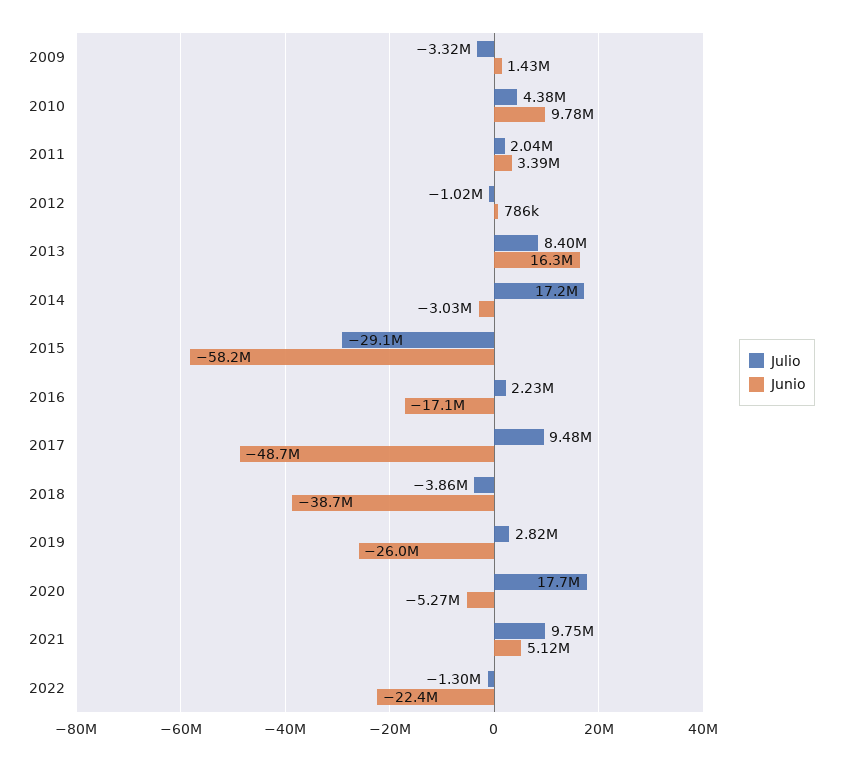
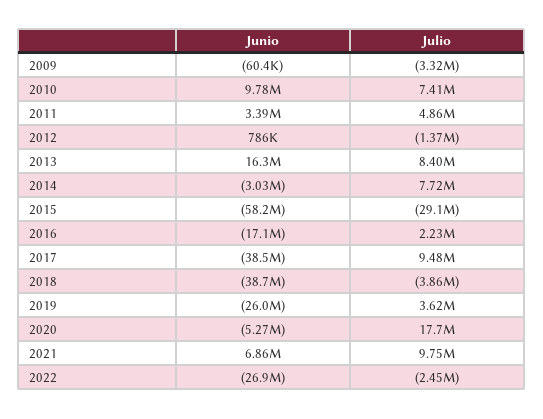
Junio, 2009: 1430000 -> -60400
Julio, 2010: 4380000 -> 7410000
Julio, 2011: 2040000 -> 4860000
Julio, 2012: -1020000 -> -1370000
Julio, 2014: 17200000 -> 7720000
Junio, 2017: -48700000 -> -38500000
Julio, 2019: 2820000 -> 3620000
Junio, 2021: 5120000 -> 6860000
Julio, 2022: -1300000 -> -2450000
Junio, 2022: -22400000 -> -26900000

